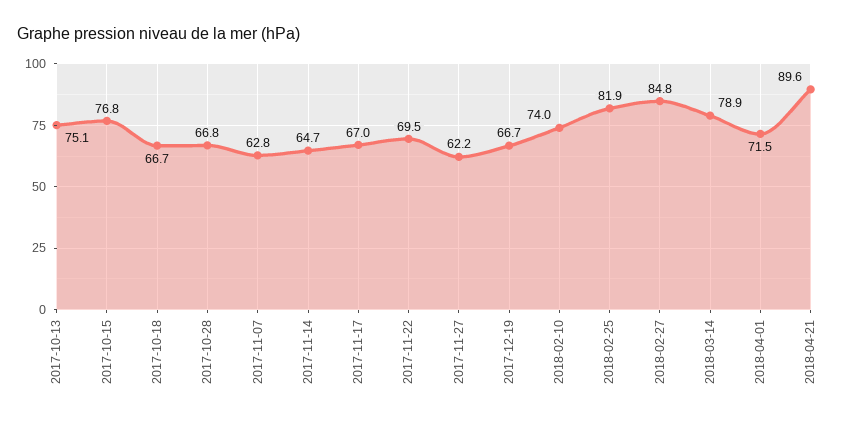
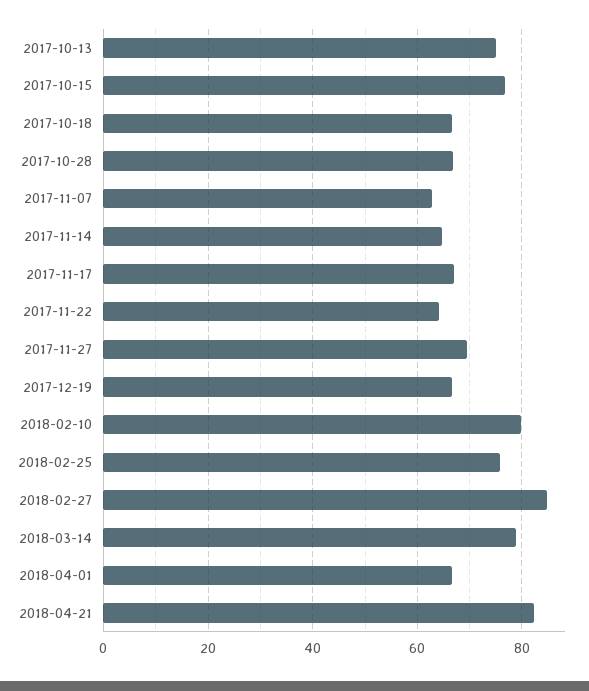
2017-11-22: 69.5 -> 64
2017-11-27: 62.2 -> 70
2018-02-10: 74 -> 80
2018-02-25: 81.9 -> 76
2018-04-01: 71.5 -> 66
2018-04-21: 89.6 -> 82

